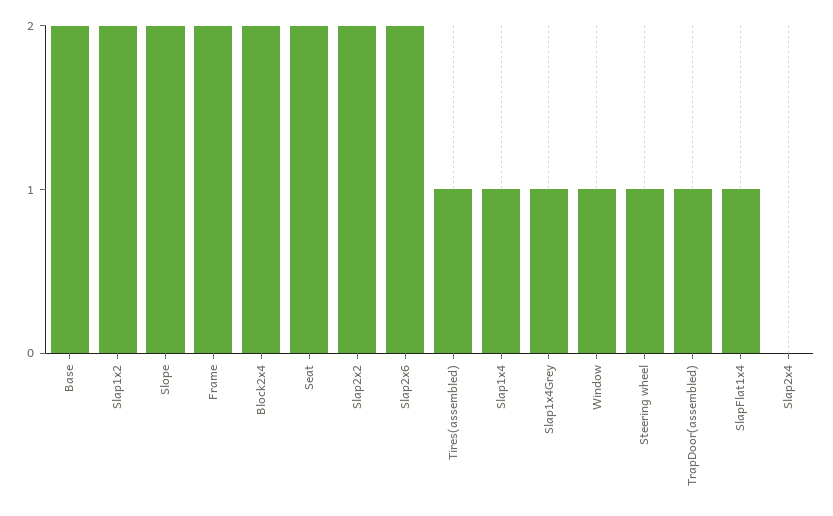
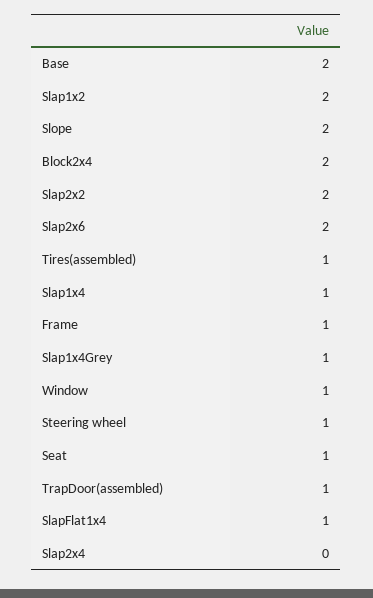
Frame: 2 -> 1
Seat: 2 -> 1

